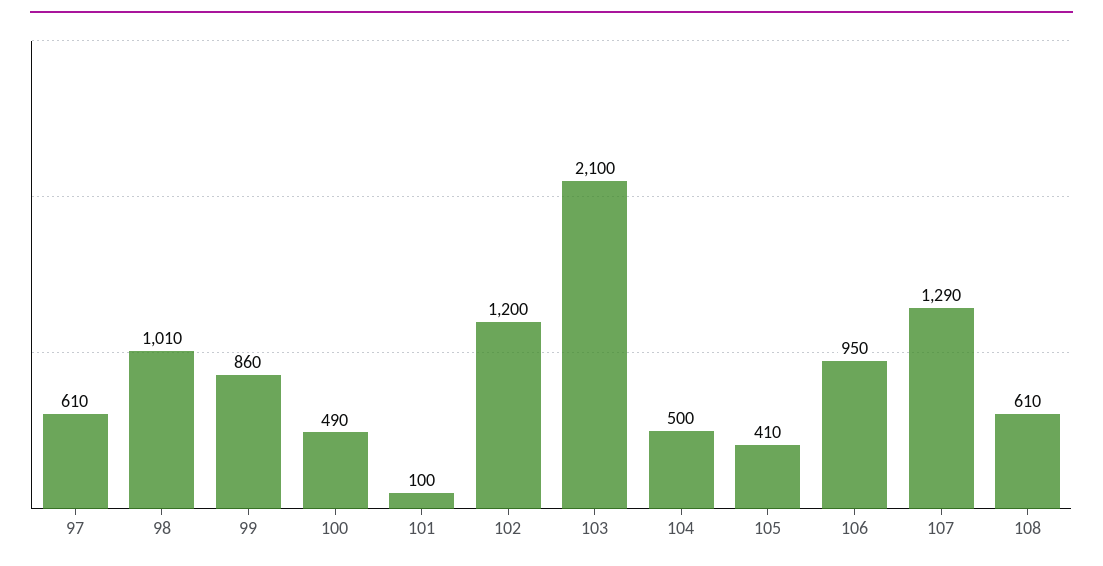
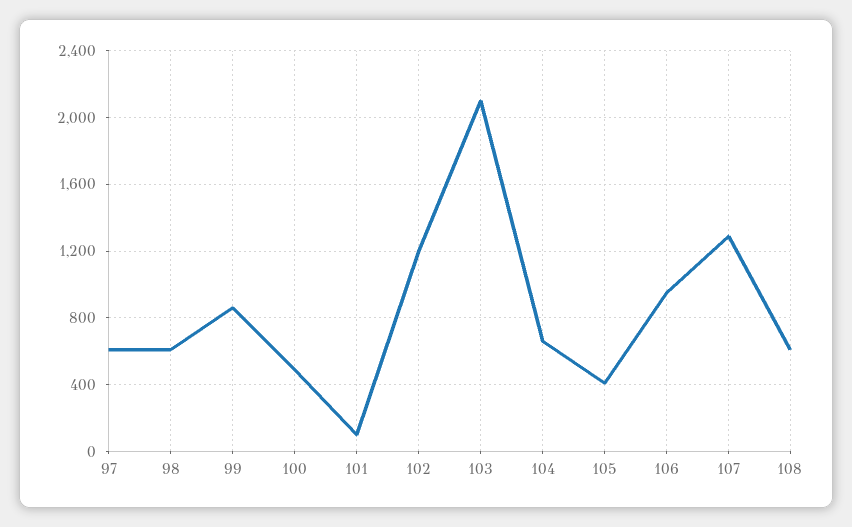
98: 1010 -> 600
104: 500 -> 650

